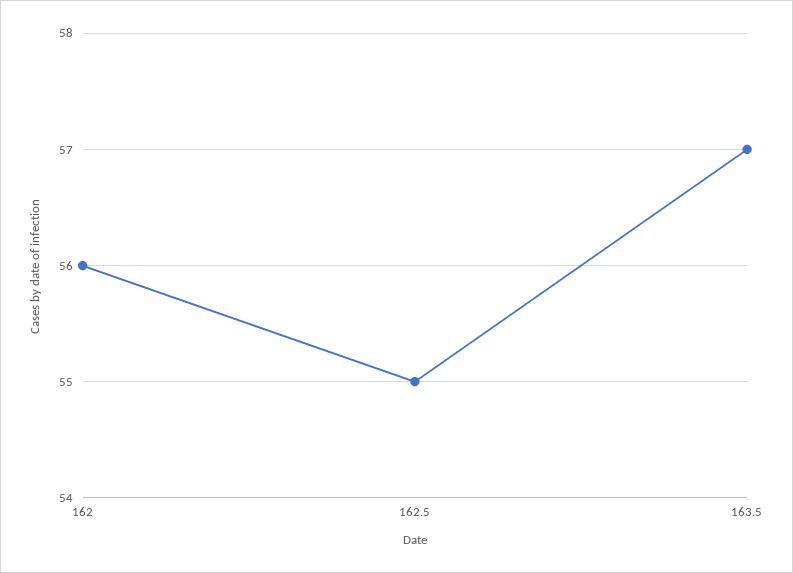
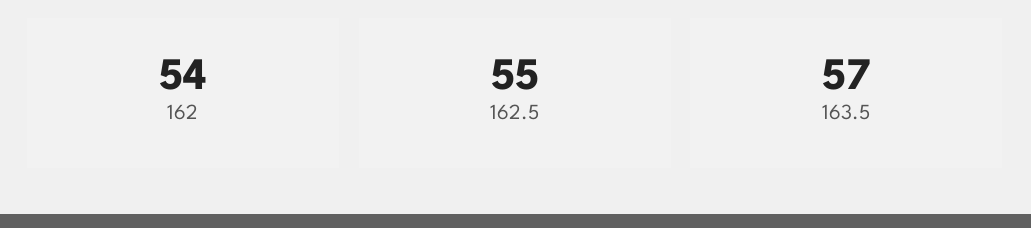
162: 56 -> 54

